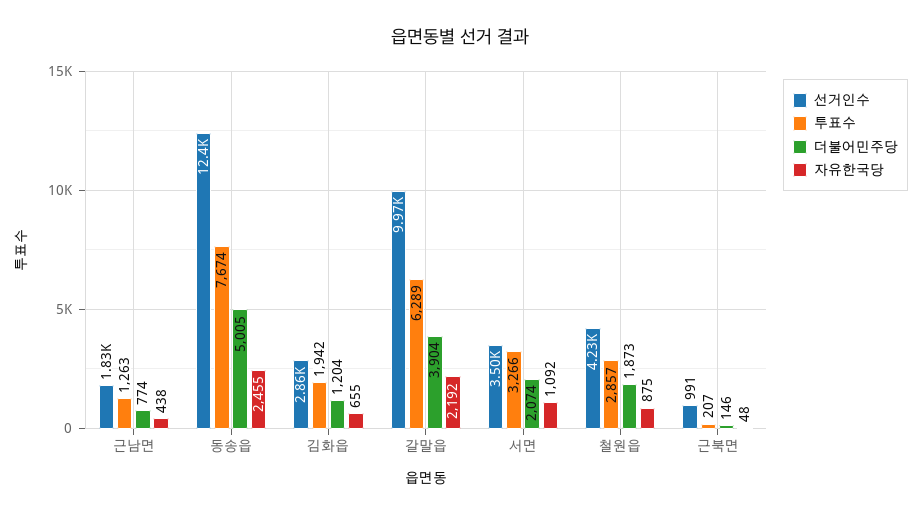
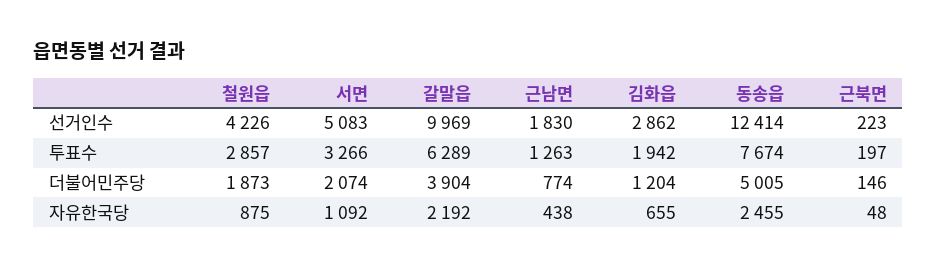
선거인수, 서면: 3500 -> 5083
선거인수, 근북면: 991 -> 223
투표수, 근북면: 207 -> 197

